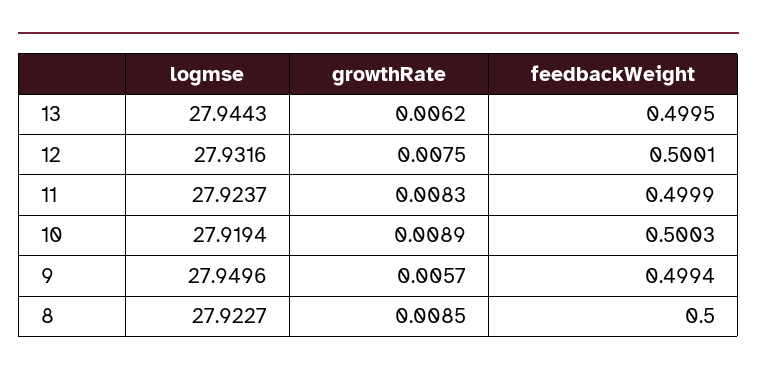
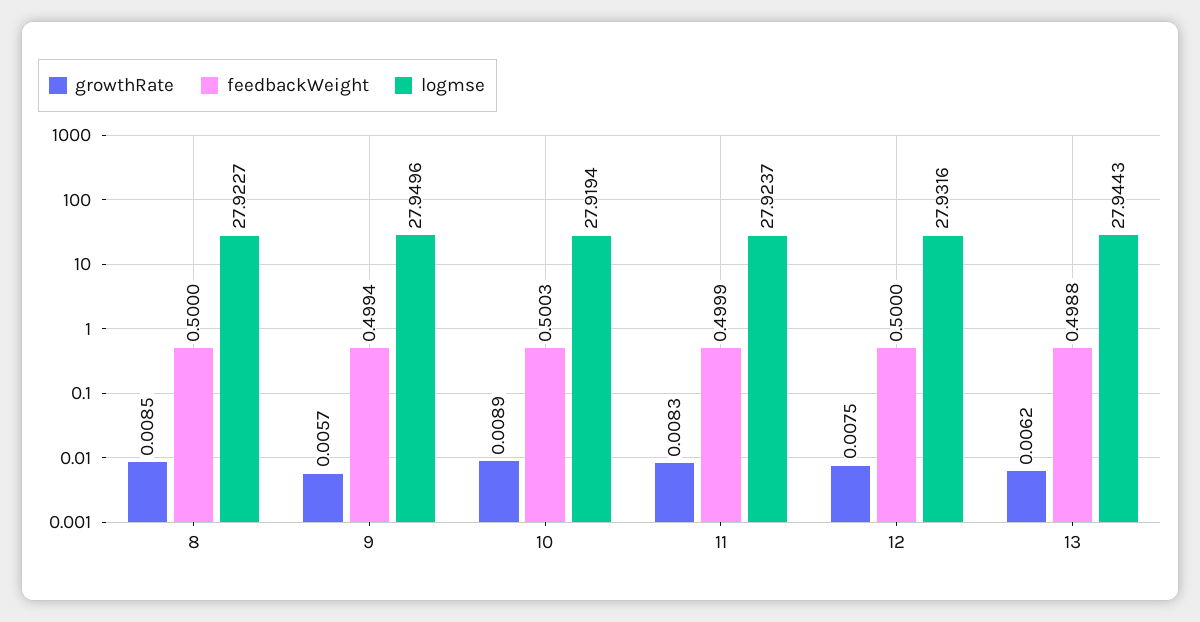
feedbackWeight, 13: 0.4995 -> 0.4988
feedbackWeight, 12: 0.5001 -> 0.5

